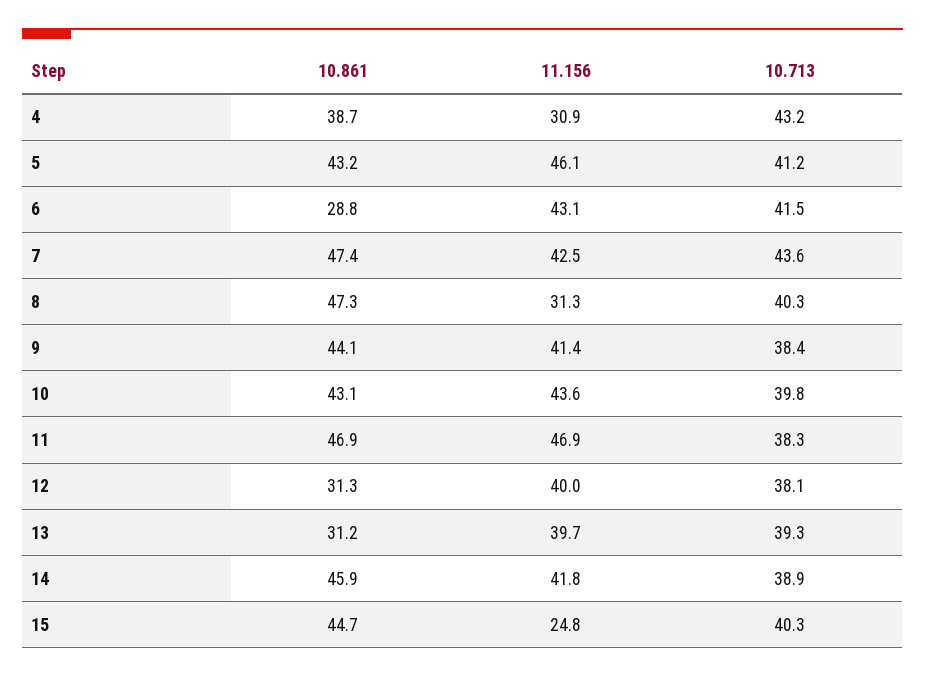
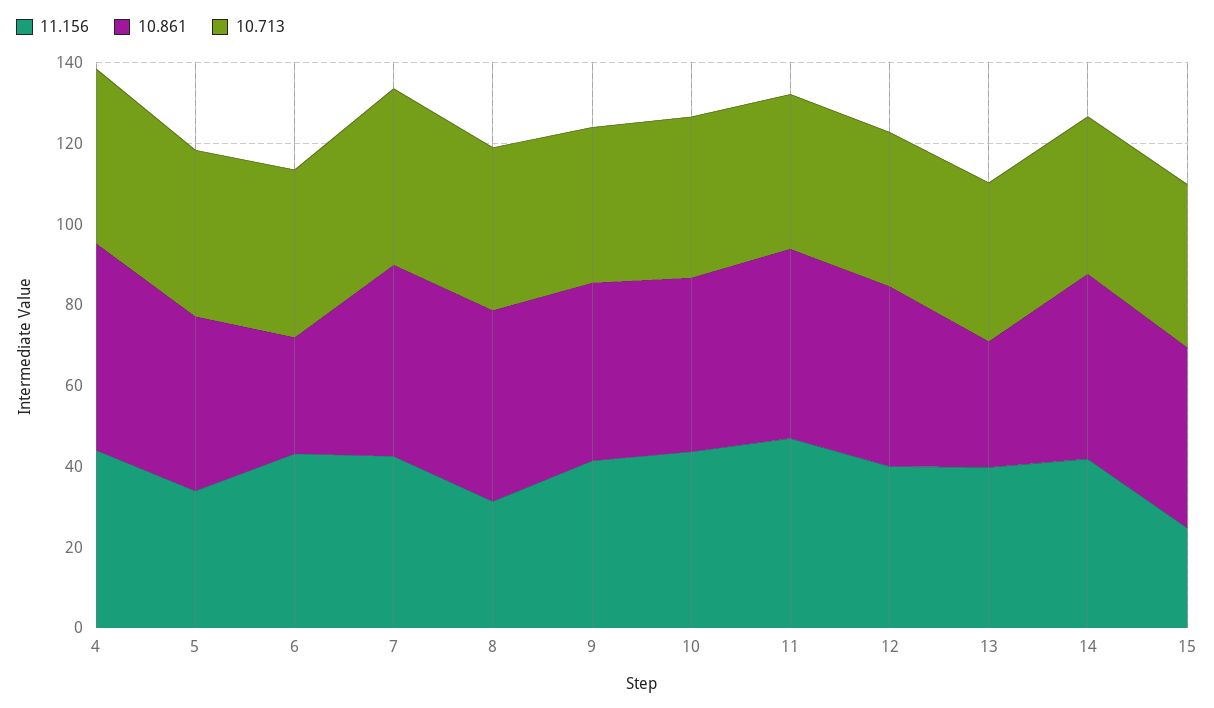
10.861, 4: 38.7 -> 50
11.156, 4: 30.9 -> 45
11.156, 5: 46.1 -> 35
10.861, 12: 31.3 -> 45

